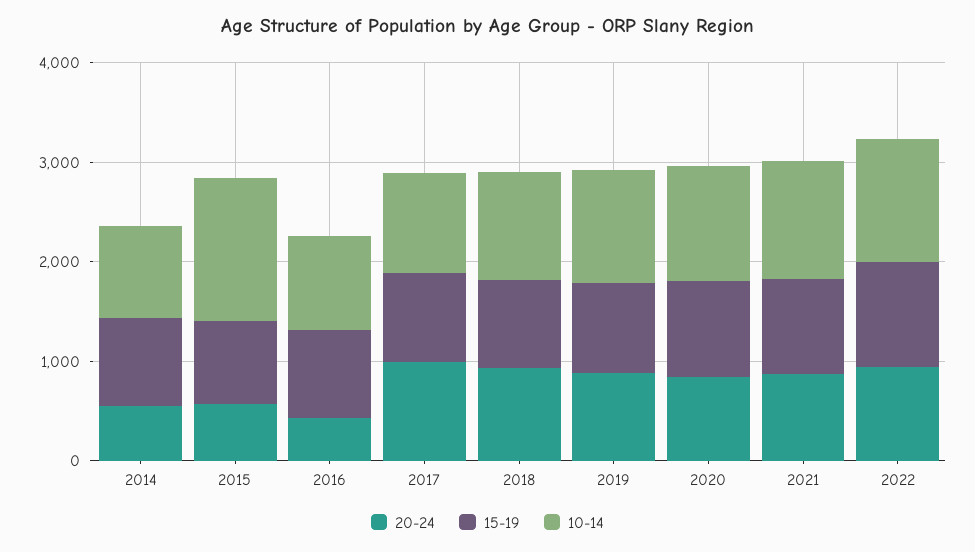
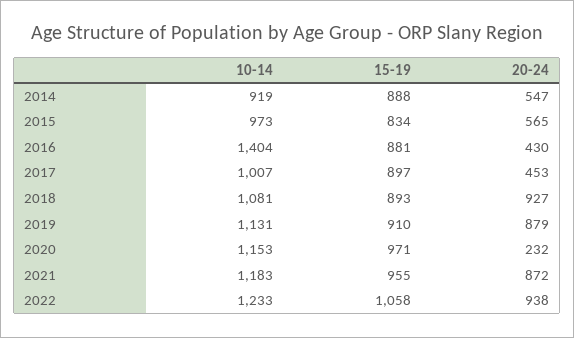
10-14, 2015: 1400 -> 973
10-14, 2016: 1000 -> 1404
20-24, 2017: 1000 -> 453
20-24, 2020: 800 -> 232

